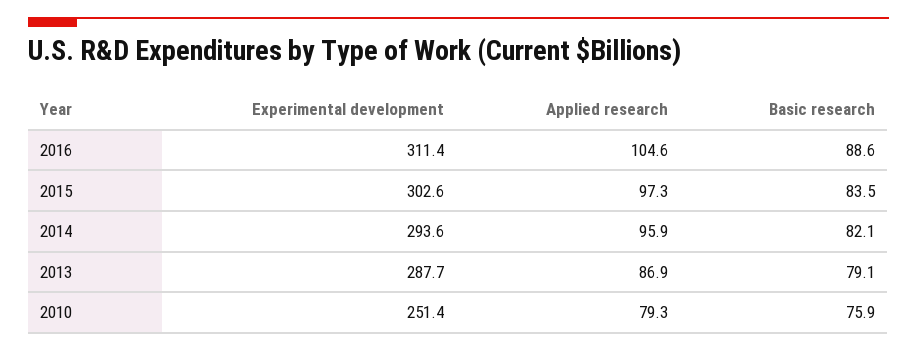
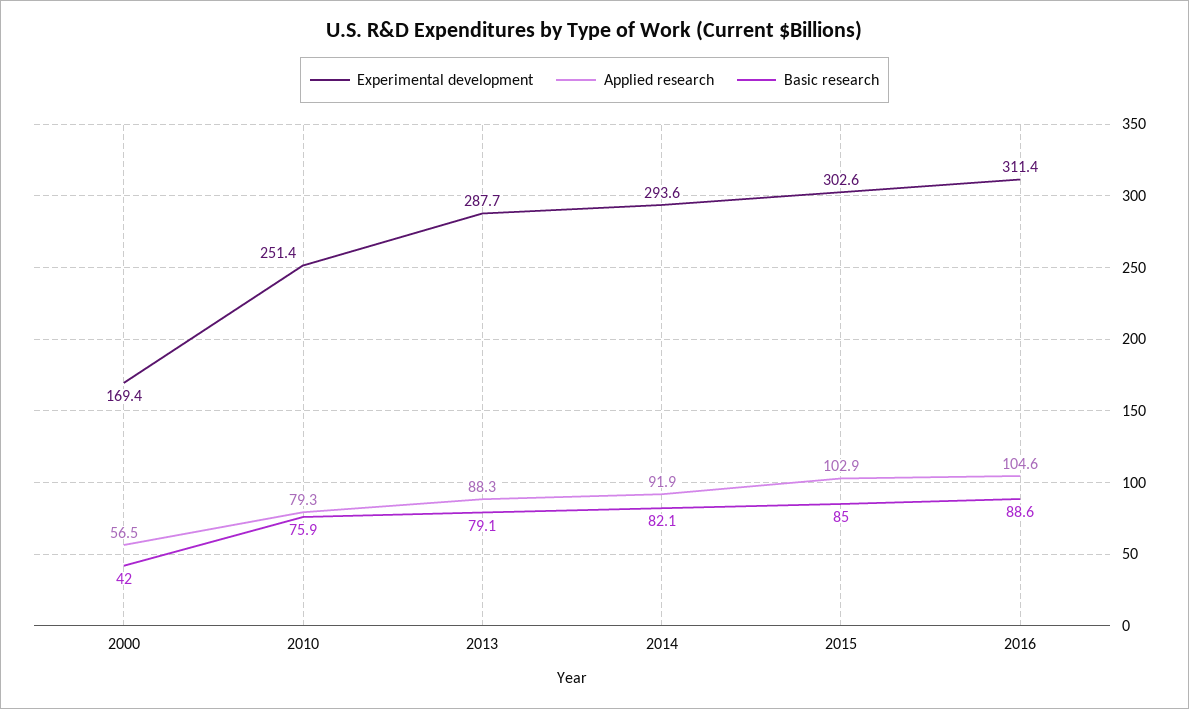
Applied research, 2015: 97.3 -> 102.9
Basic research, 2015: 83.5 -> 85
Applied research, 2014: 95.9 -> 91.9
Applied research, 2013: 86.9 -> 88.3
Experimental development, 2000: none -> 169.4
Applied research, 2000: none -> 56.5
Basic research, 2000: none -> 42

